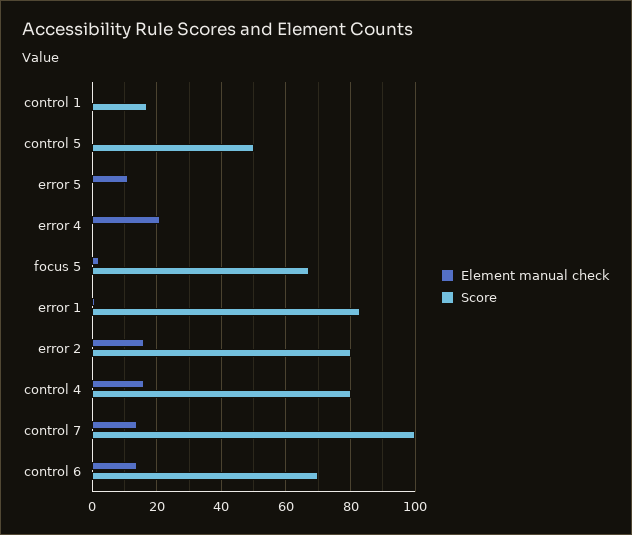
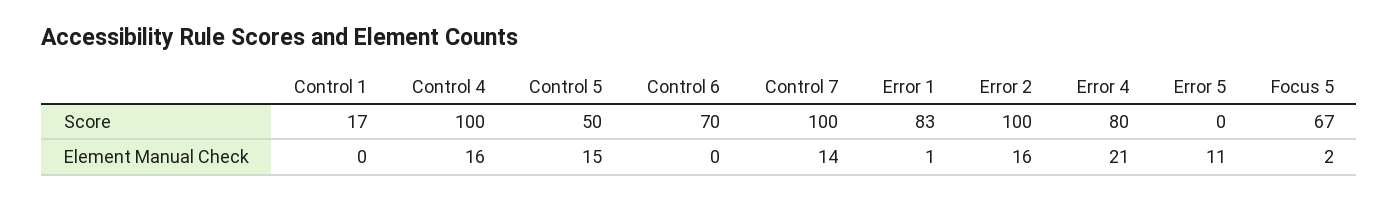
Element manual check, control 5: 0 -> 15
Score, error 4: 0 -> 80
Score, error 2: 80 -> 100
Score, control 4: 80 -> 100
Element manual check, control 6: 15 -> 0

